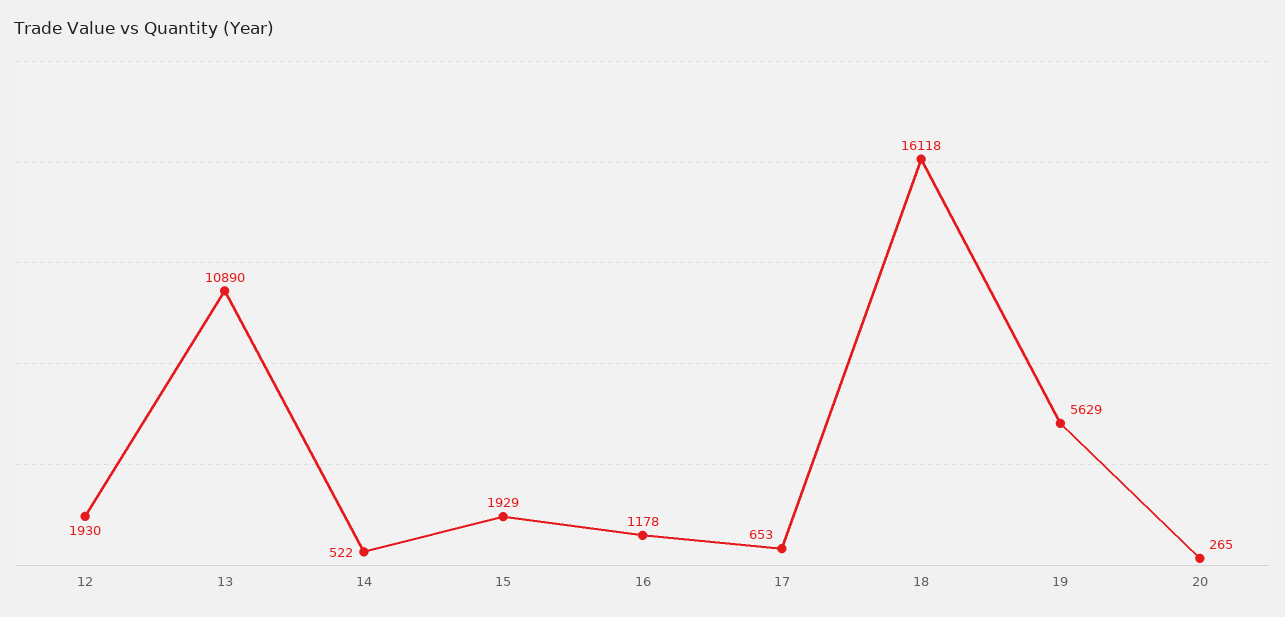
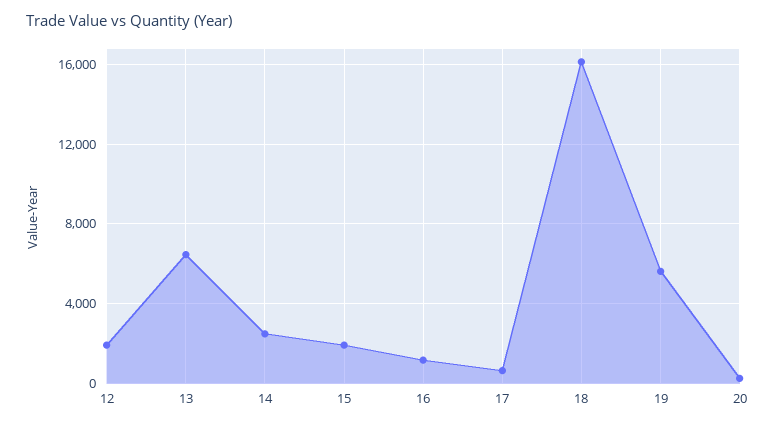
13: 10890 -> 6500
14: 522 -> 2500

